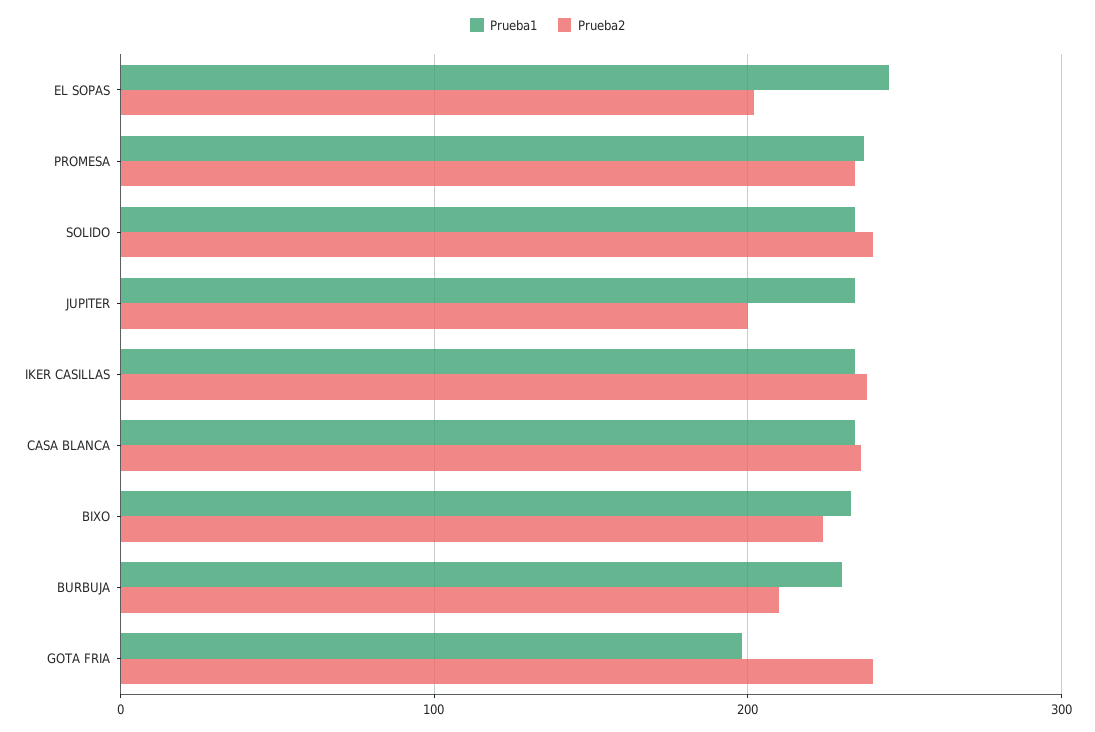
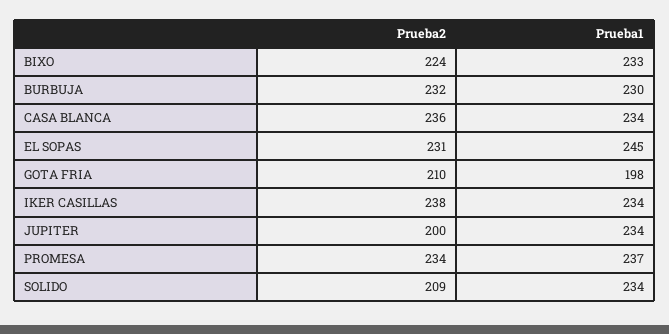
Prueba2, EL SOPAS: 200 -> 231
Prueba2, SOLIDO: 240 -> 209
Prueba2, BURBUJA: 210 -> 232
Prueba2, GOTA FRIA: 240 -> 210

